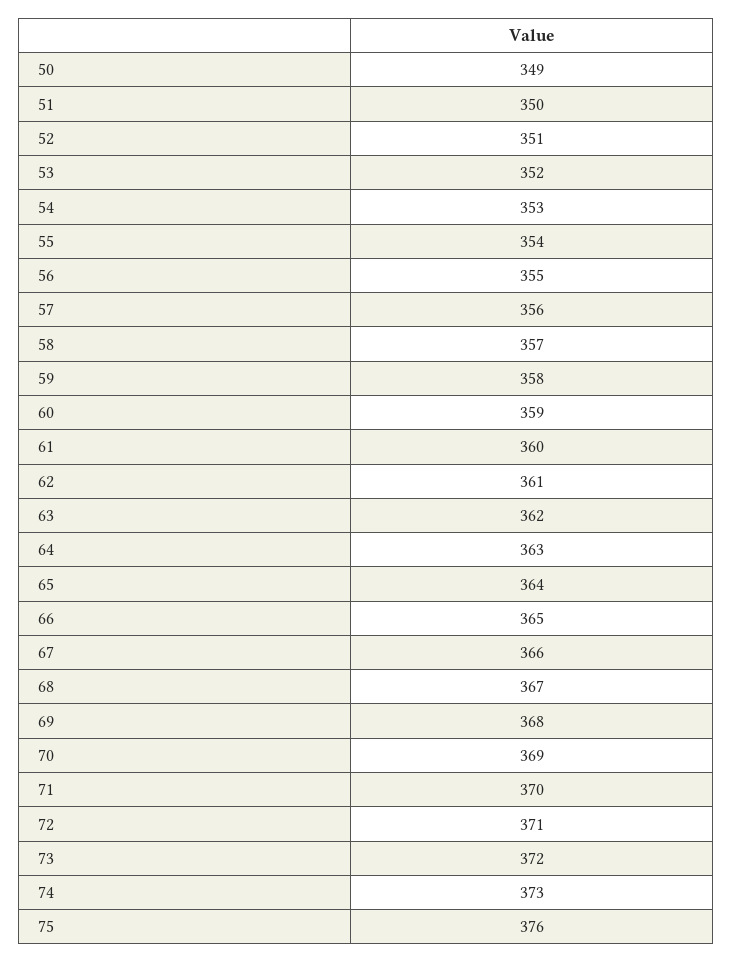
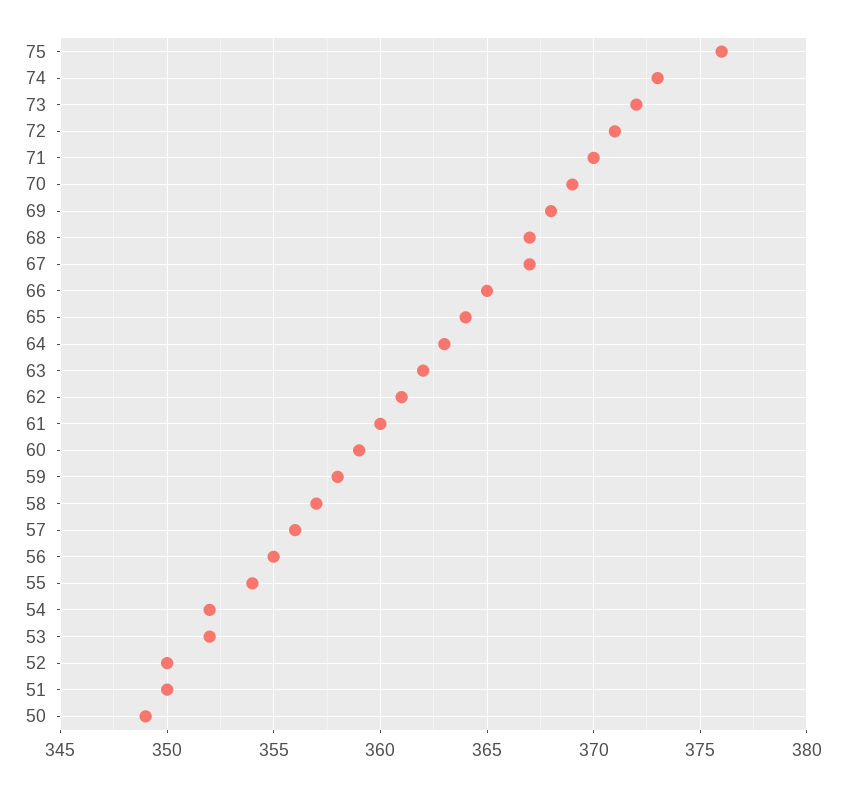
52: 351 -> 350
54: 353 -> 352
67: 366 -> 367

